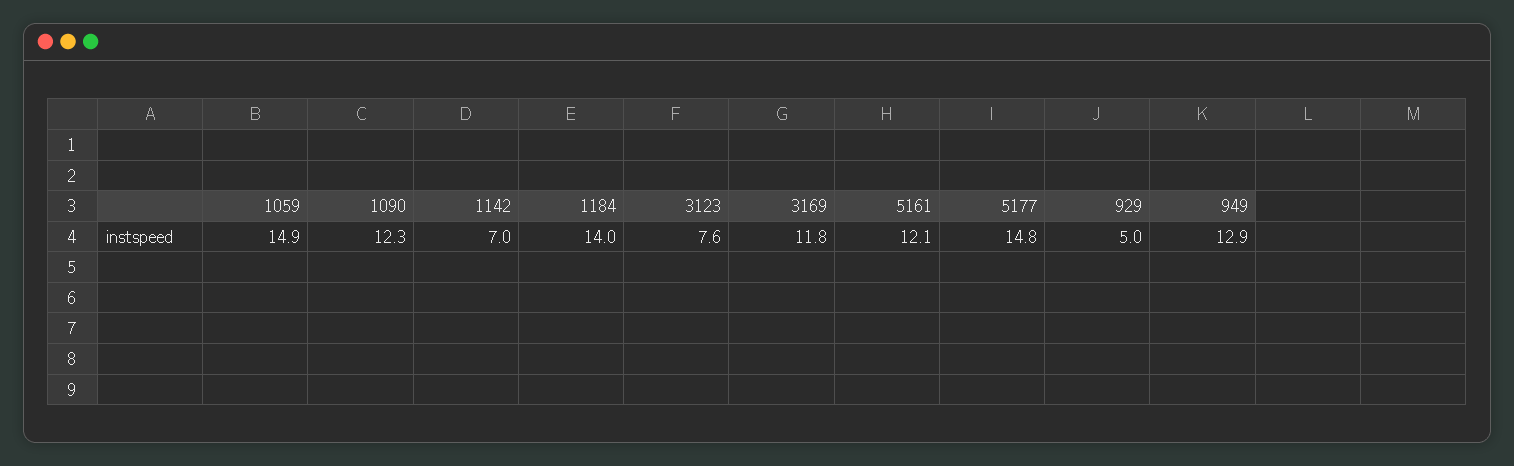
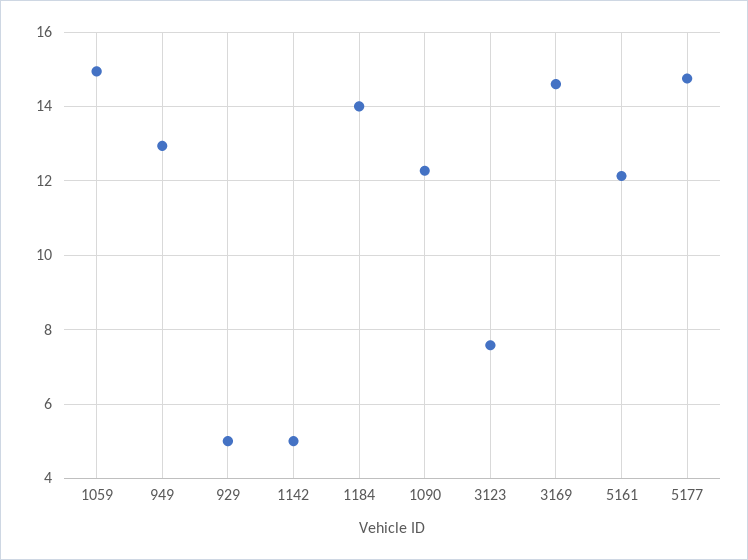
1142: 7 -> 5
3169: 11.8 -> 14.6

